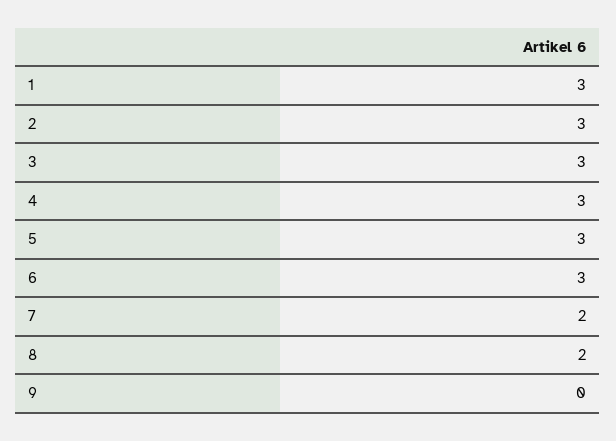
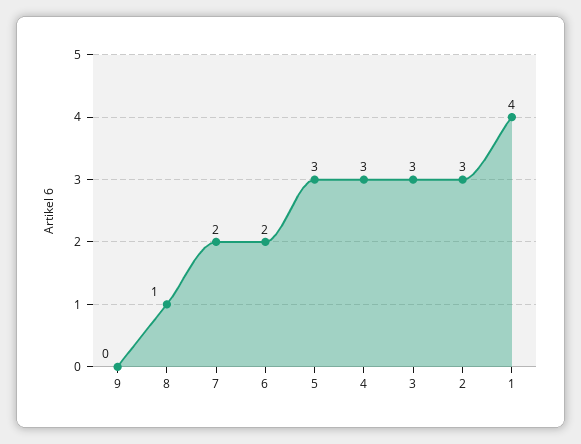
1: 3 -> 4
6: 3 -> 2
8: 2 -> 1

